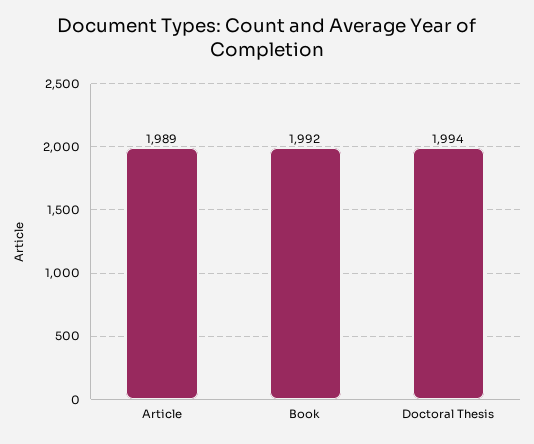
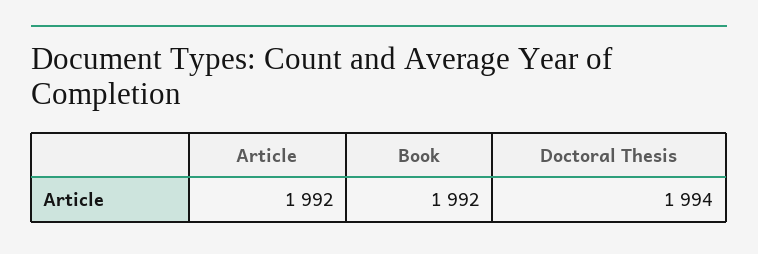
Article: 1989 -> 1992

